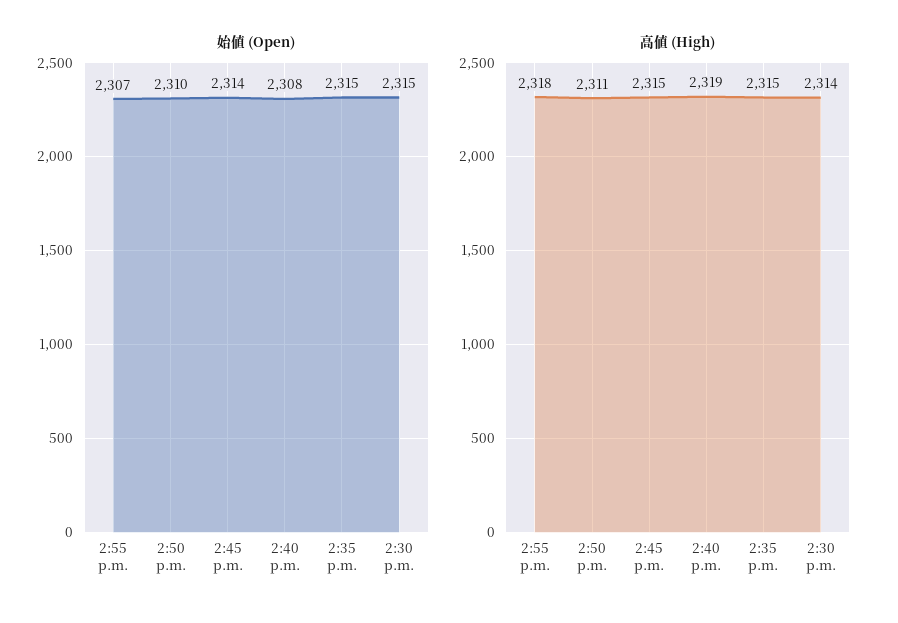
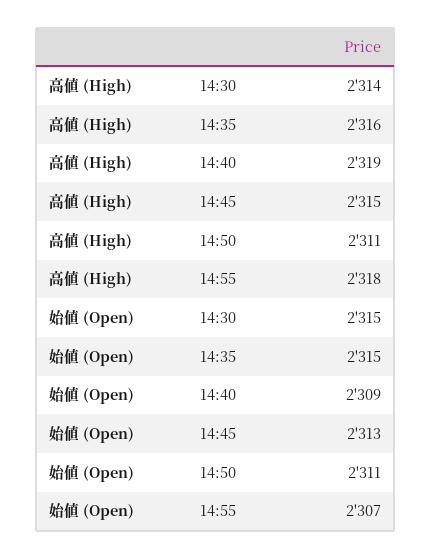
始値 (Open), 2:50 p.m.: 2310 -> 2311
始値 (Open), 2:45 p.m.: 2314 -> 2313
始値 (Open), 2:40 p.m.: 2308 -> 2309
高値 (High), 2:35 p.m.: 2315 -> 2316

